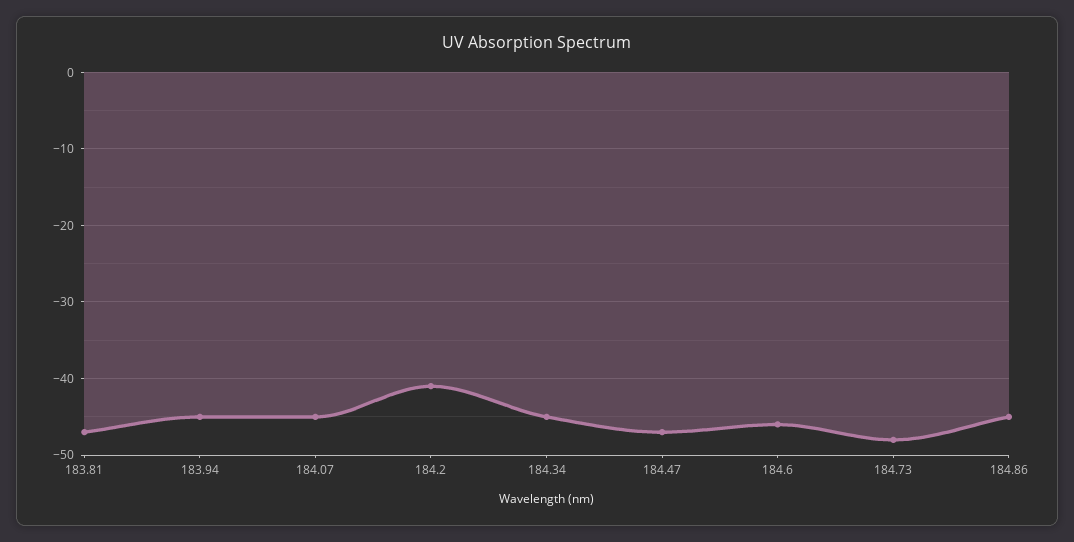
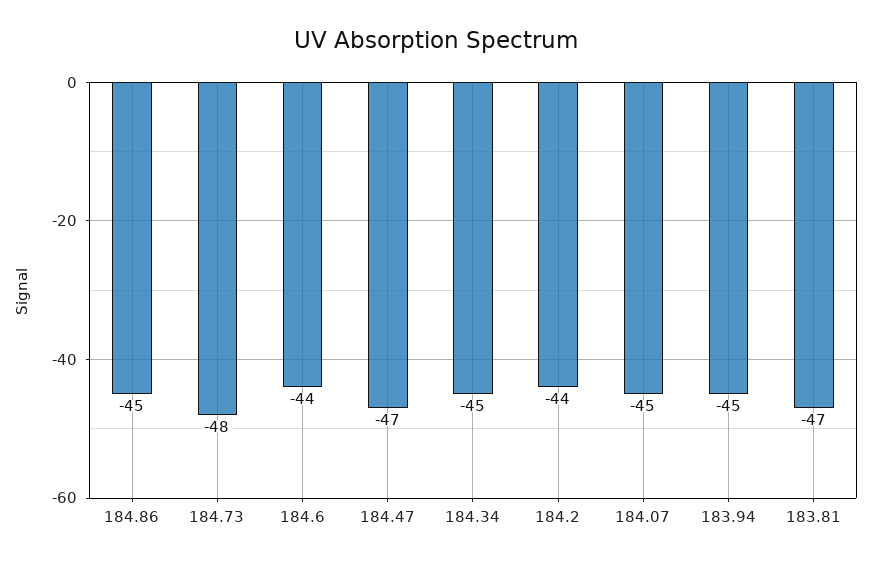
184.2: -41 -> -44
184.6: -46 -> -44

